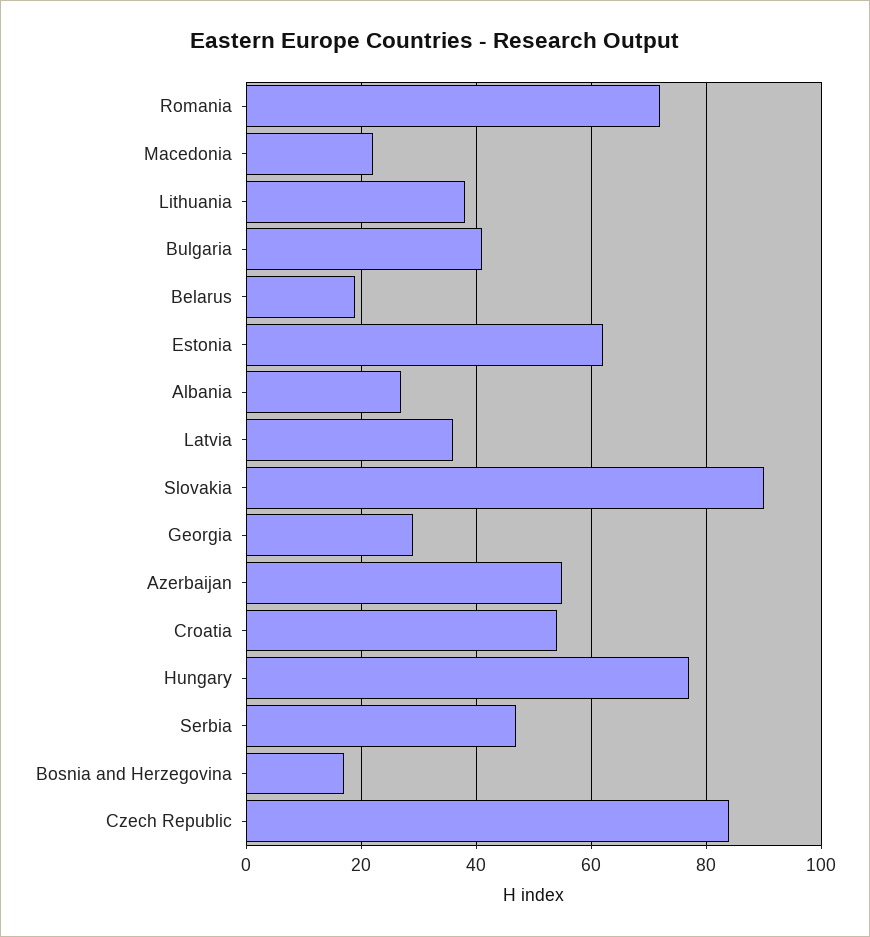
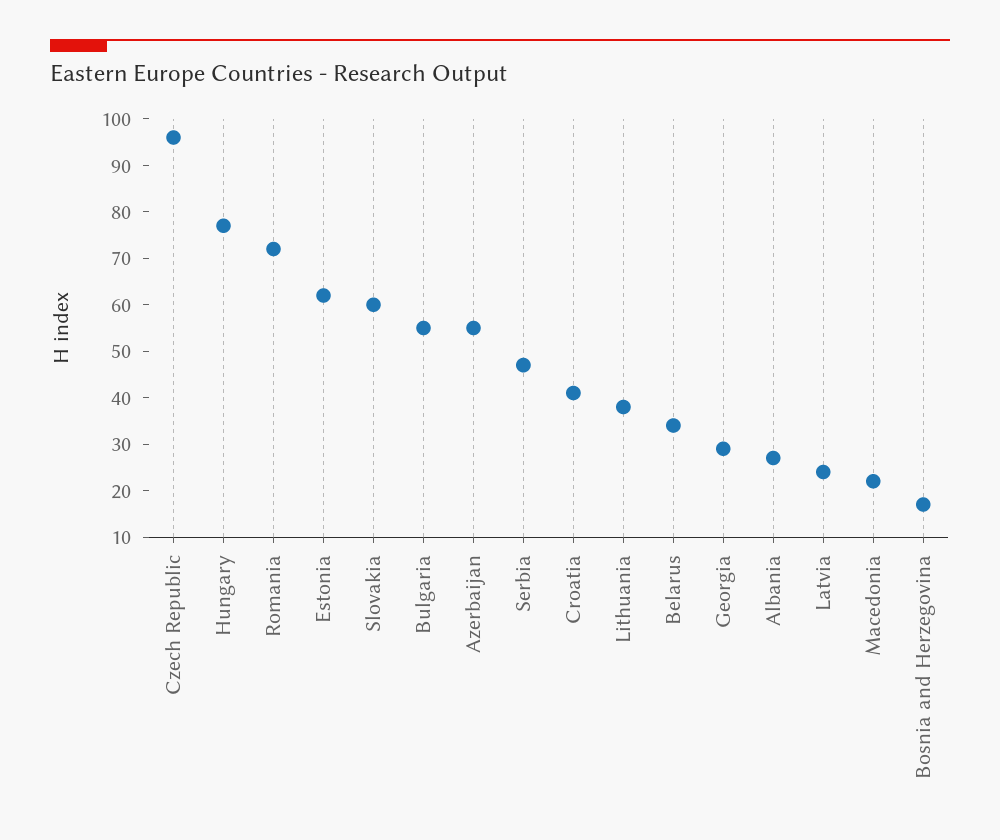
Bulgaria: 40 -> 55
Belarus: 20 -> 35
Latvia: 35 -> 25
Slovakia: 90 -> 60
Croatia: 55 -> 40
Czech Republic: 85 -> 95

